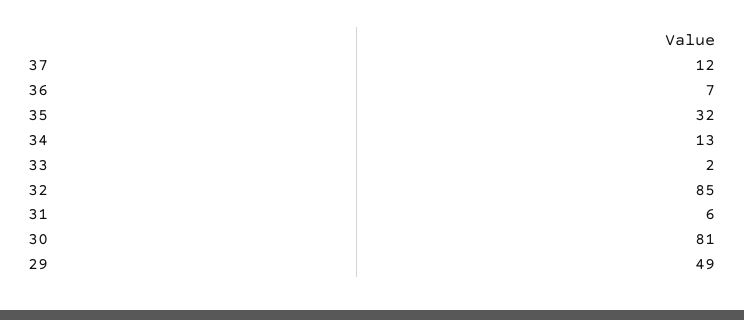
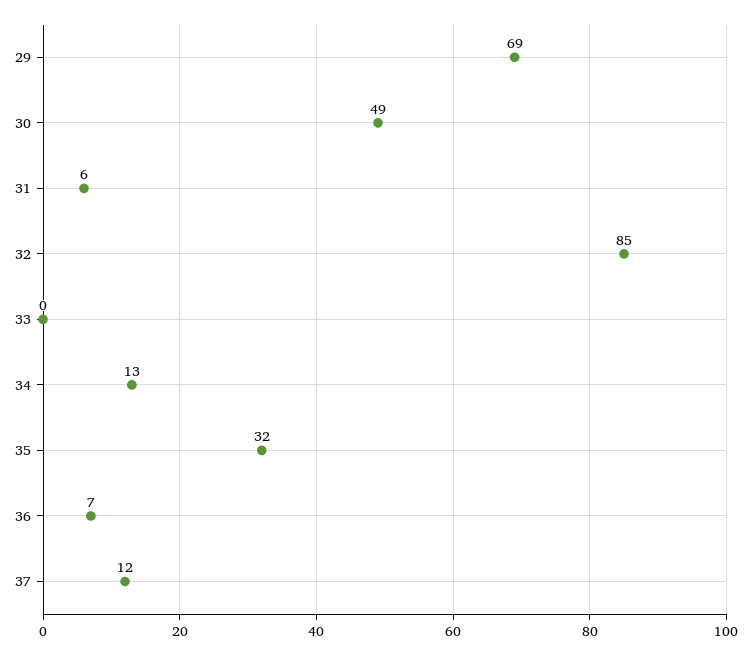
33: 2 -> 0
30: 81 -> 49
29: 49 -> 69

